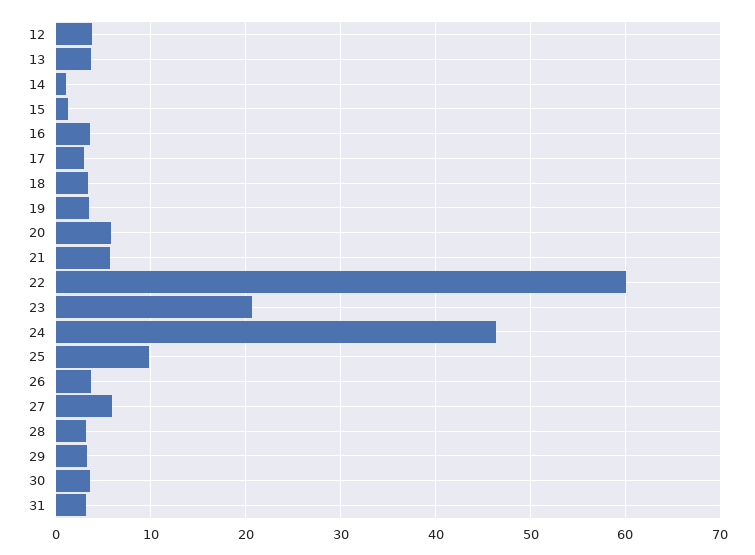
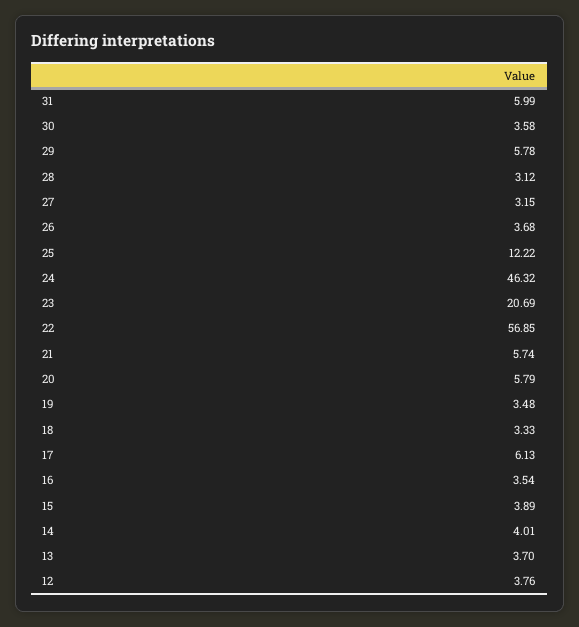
14: 1 -> 4.01
15: 1 -> 3.89
17: 3 -> 6.13
22: 60 -> 56.85
25: 10 -> 12.22
27: 6 -> 3.15
29: 3 -> 5.78
31: 3 -> 5.99

